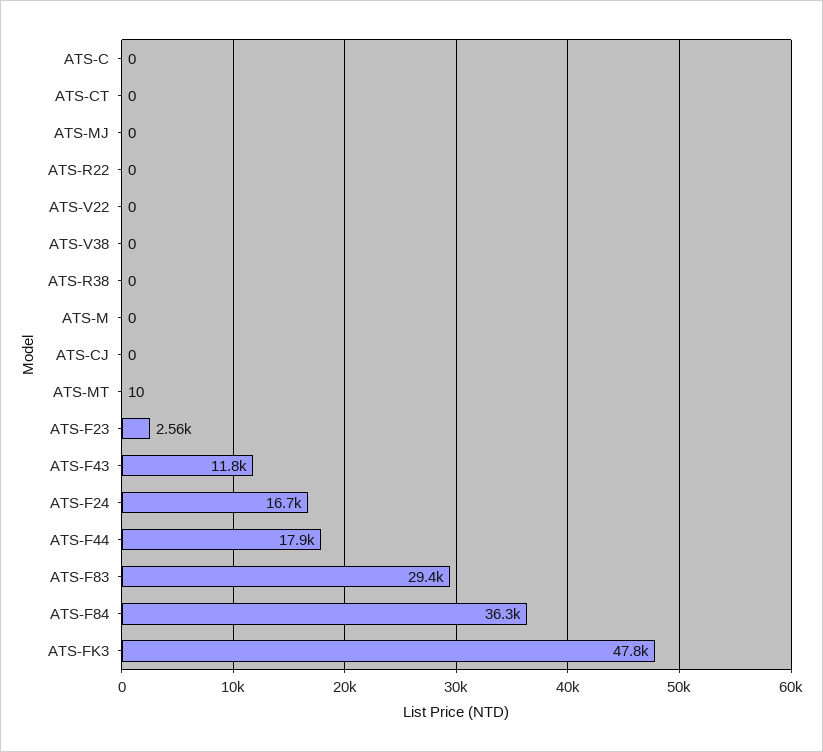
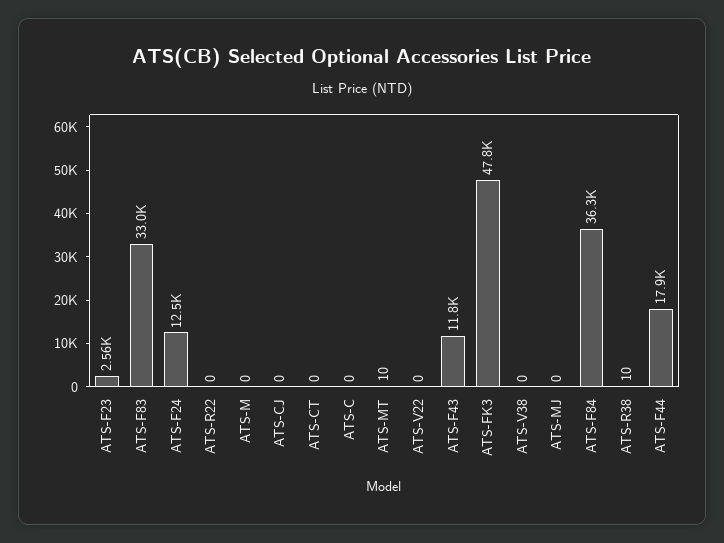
ATS-R38: 0 -> 10
ATS-F24: 16700 -> 12500
ATS-F83: 29400 -> 33000

